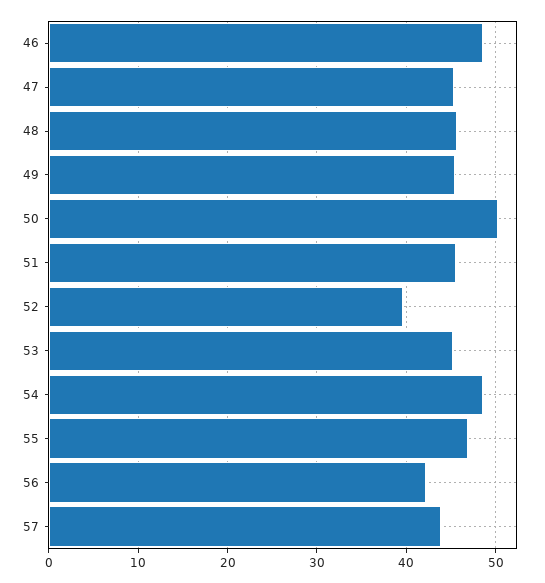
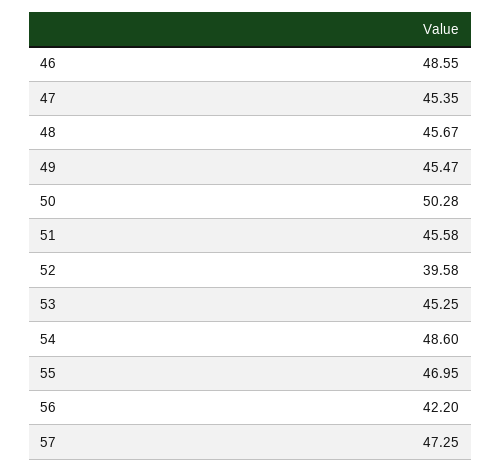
57: 44 -> 47.25

